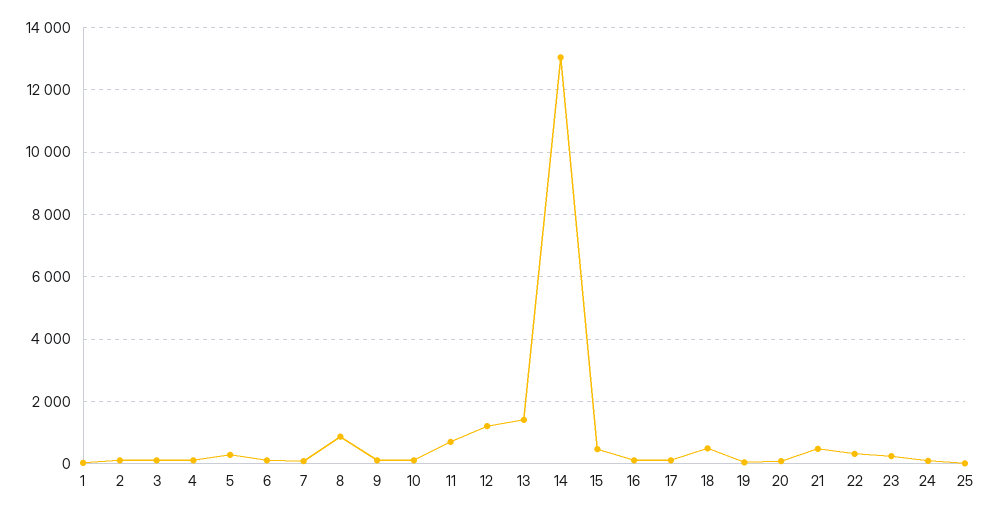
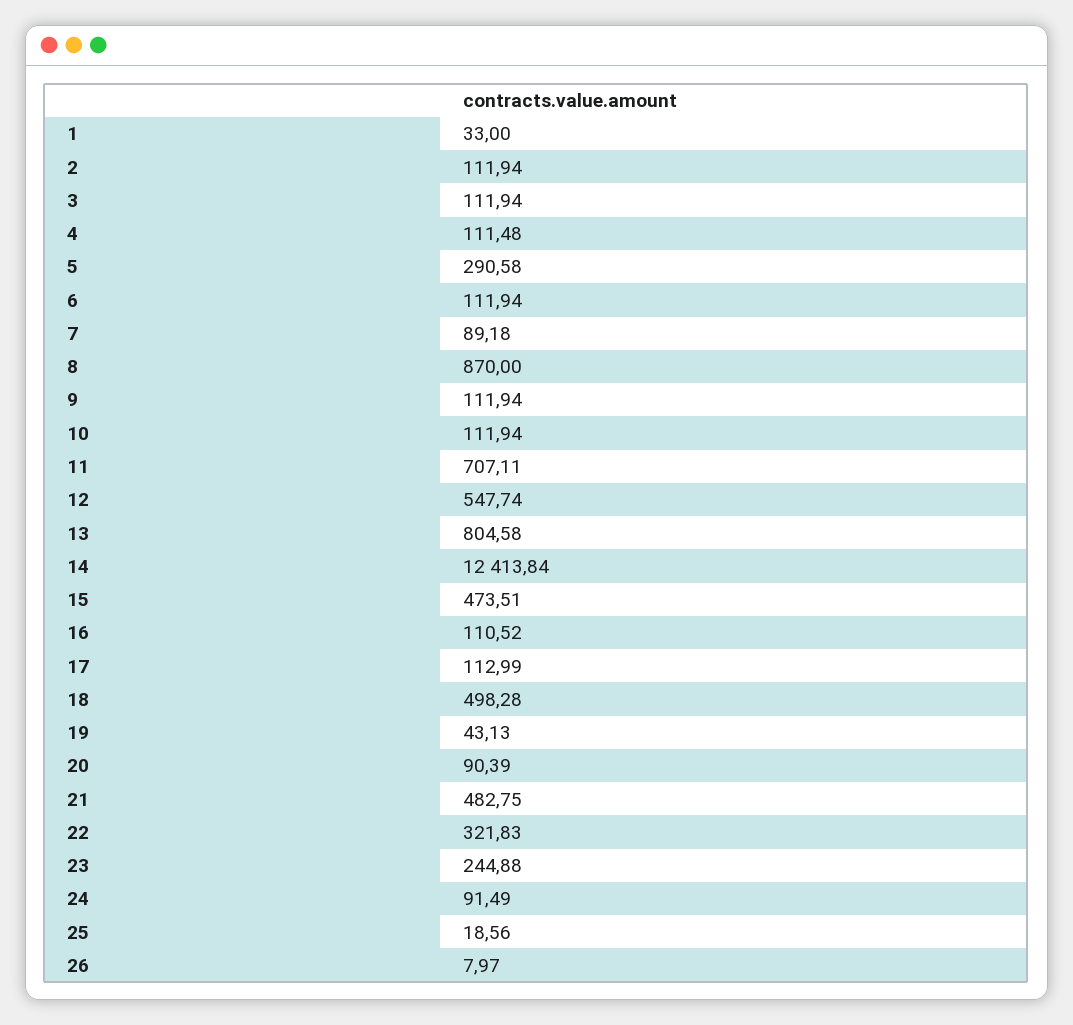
12: 1200 -> 547.74
13: 1400 -> 804.58
14: 13000 -> 12413.84
26: none -> 7.97

